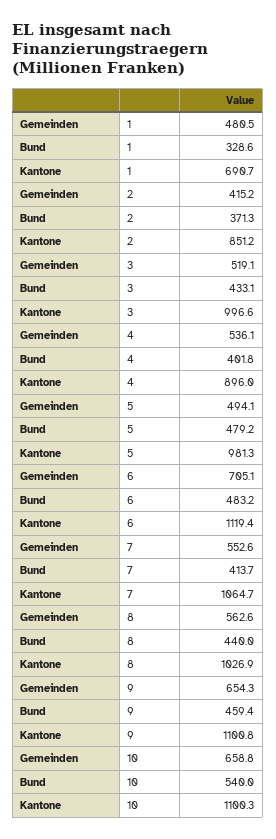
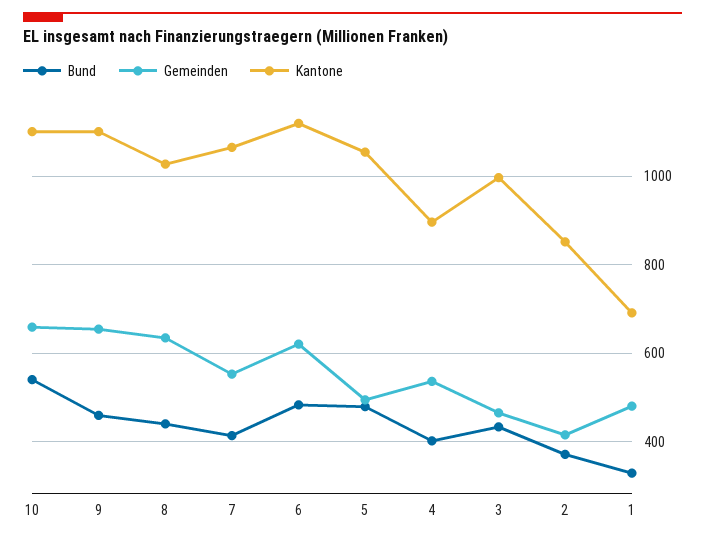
Gemeinden, 3: 519.1 -> 460
Kantone, 5: 981.3 -> 1060
Gemeinden, 6: 705.1 -> 620
Gemeinden, 8: 562.6 -> 640

